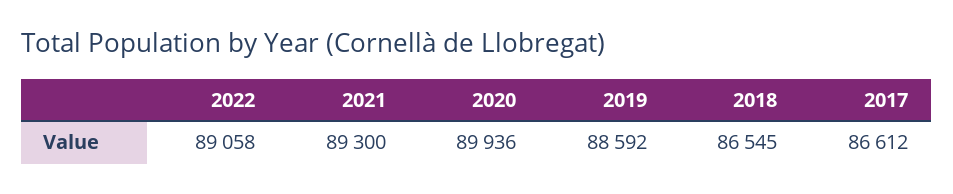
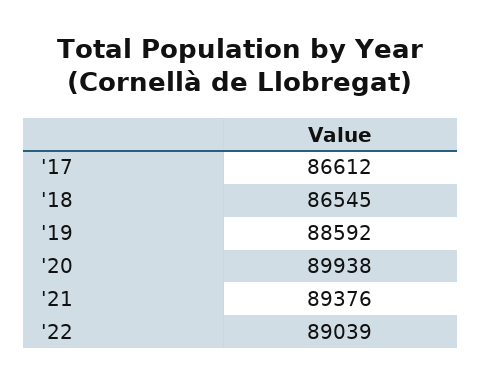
2022: 89058 -> 89039
2021: 89300 -> 89376
2020: 89936 -> 89938

